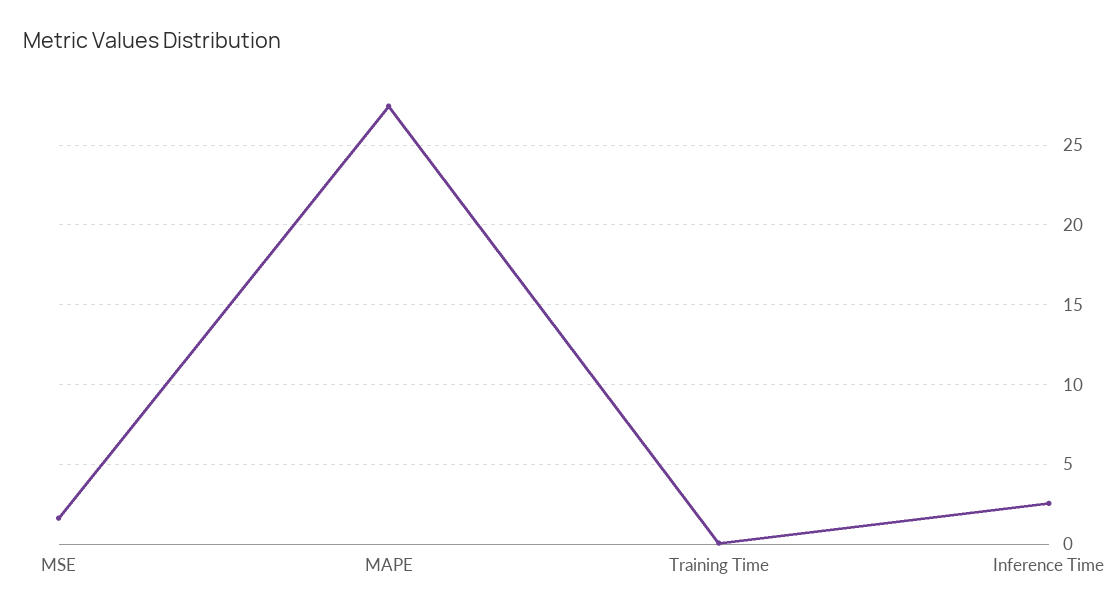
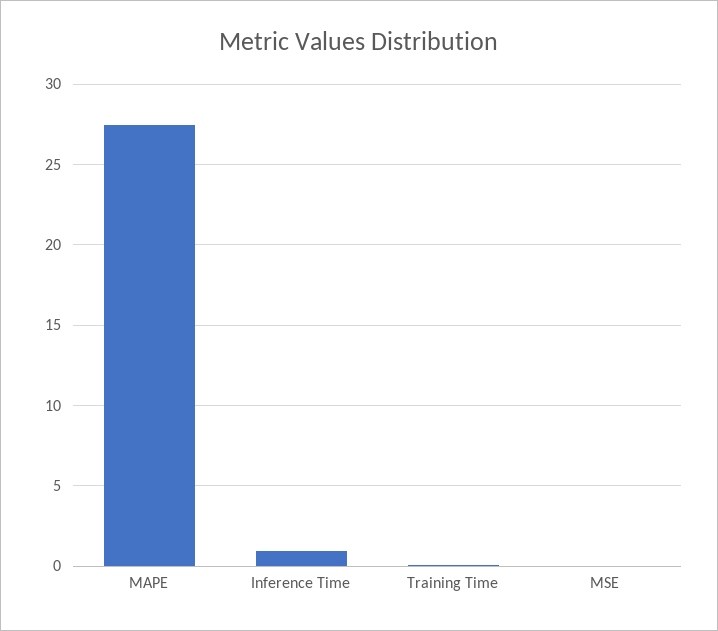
MSE: 1.5 -> 0
Inference Time: 2.5 -> 1

